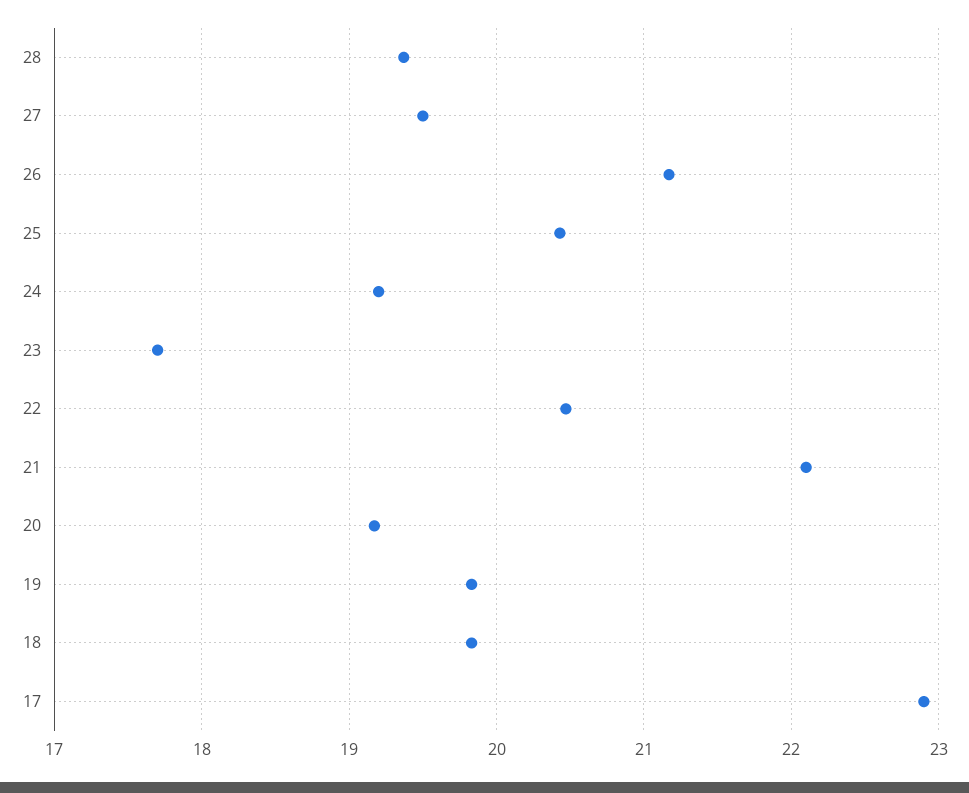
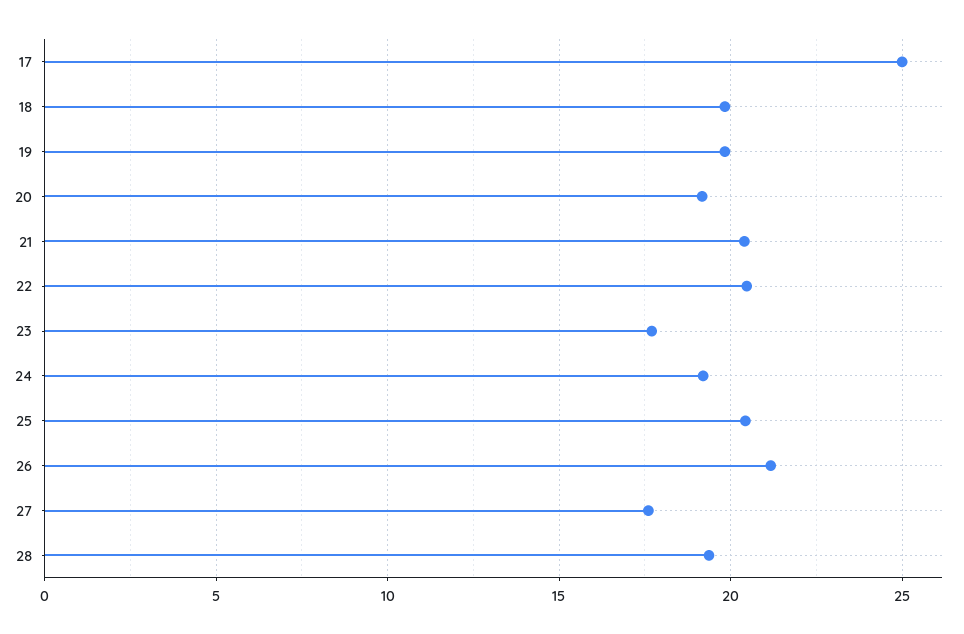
27: 19.5 -> 17.5
21: 22.1 -> 20.5
17: 22.9 -> 25

